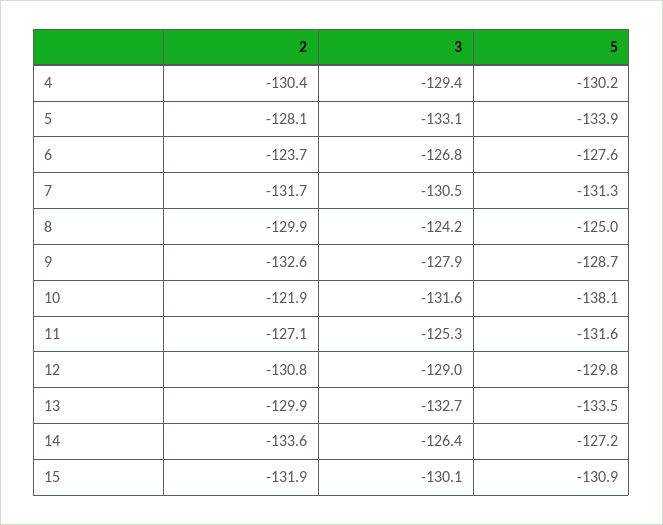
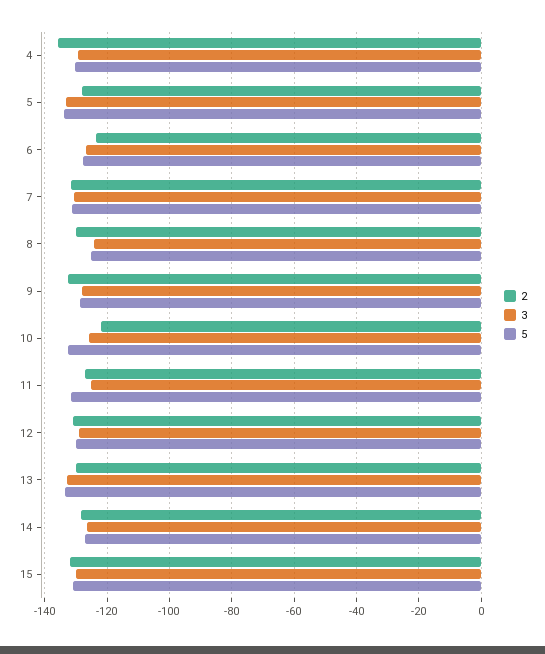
2, 4: -130.4 -> -136
3, 10: -131.6 -> -126
5, 10: -138.1 -> -132
2, 14: -133.6 -> -128

